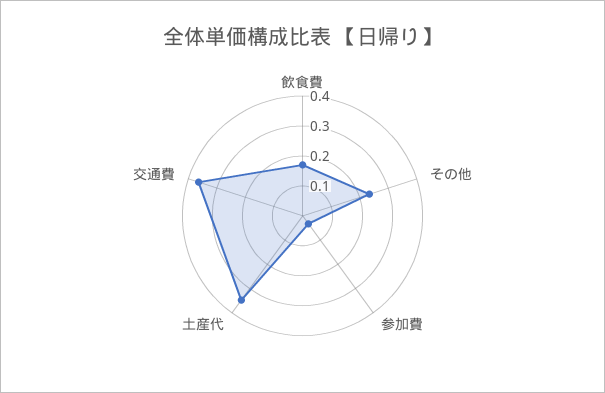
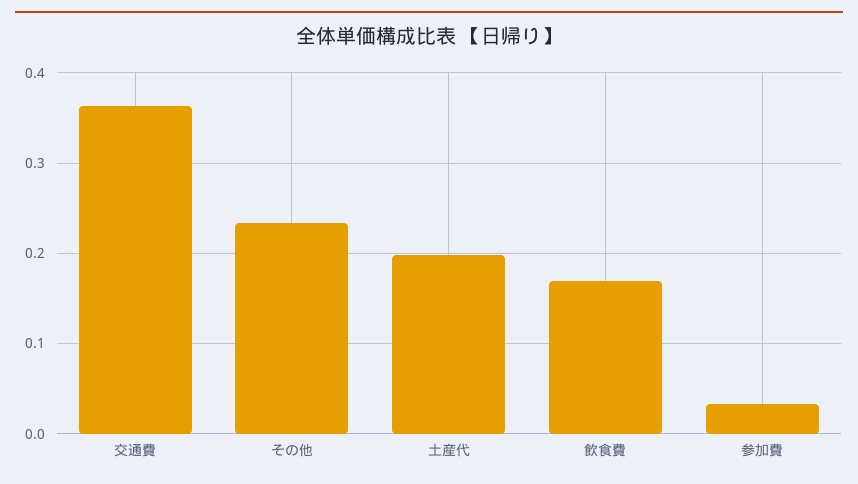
土産代: 0.35 -> 0.2

